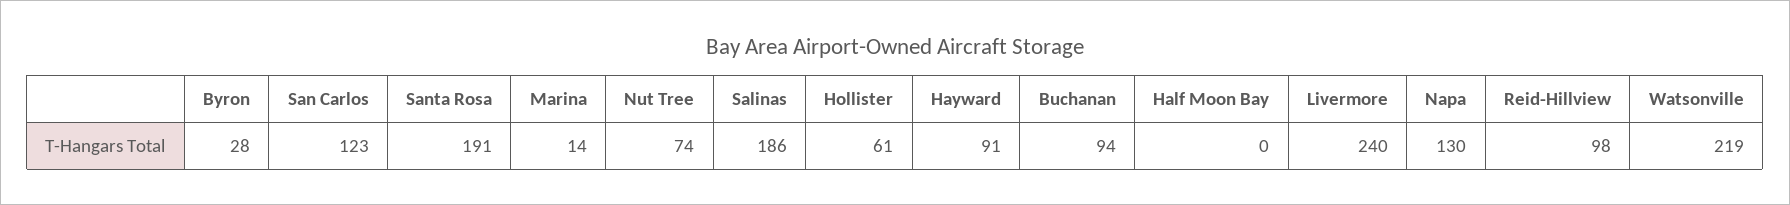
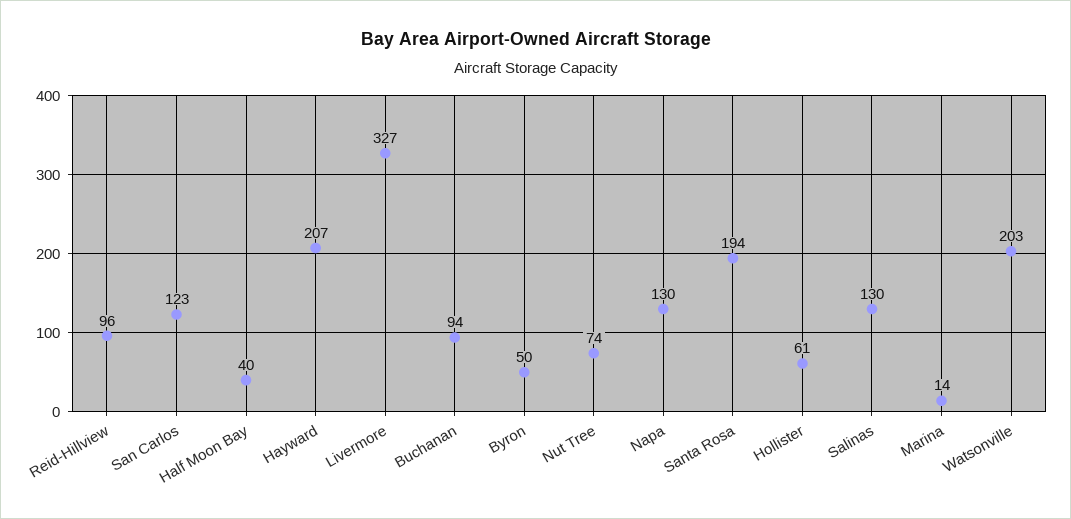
Byron: 28 -> 50
Santa Rosa: 191 -> 194
Salinas: 186 -> 130
Hayward: 91 -> 207
Half Moon Bay: 0 -> 40
Livermore: 240 -> 327
Reid-Hillview: 98 -> 96
Watsonville: 219 -> 203

